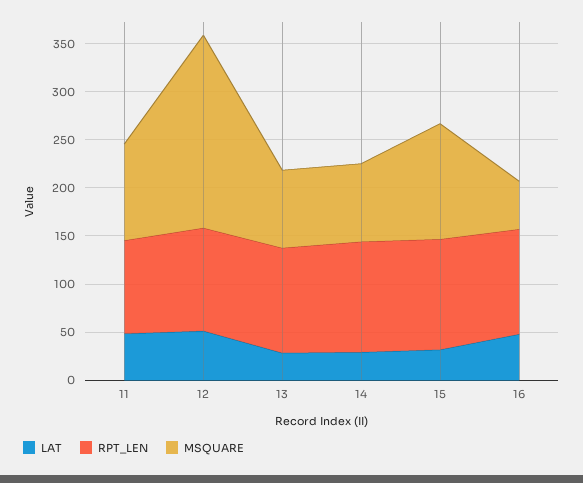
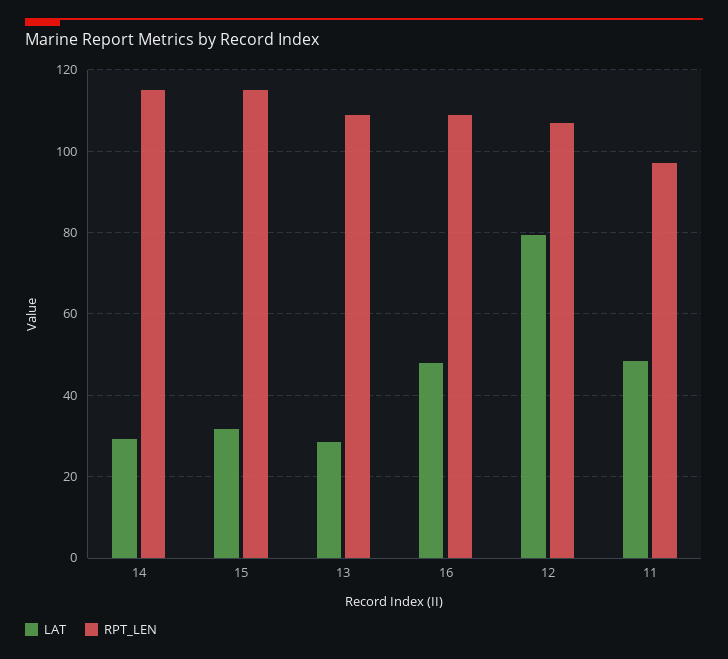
MSQUARE, 11: 100 -> none
LAT, 12: 50 -> 80
MSQUARE, 12: 200 -> none
MSQUARE, 13: 80 -> none
MSQUARE, 14: 80 -> none
MSQUARE, 15: 120 -> none
MSQUARE, 16: 50 -> none

